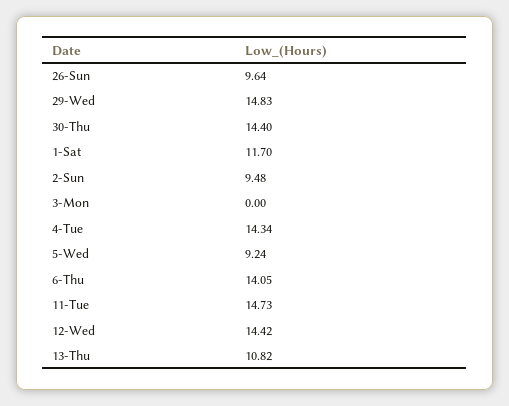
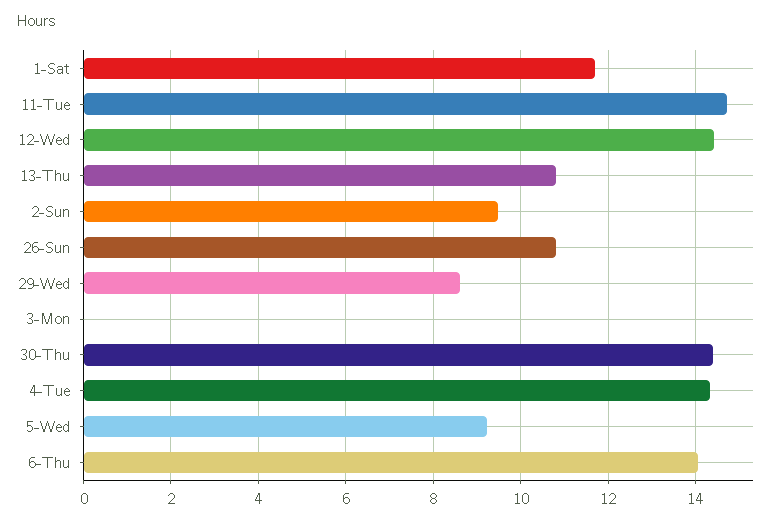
26-Sun: 9.64 -> 10.8
29-Wed: 14.83 -> 8.6

